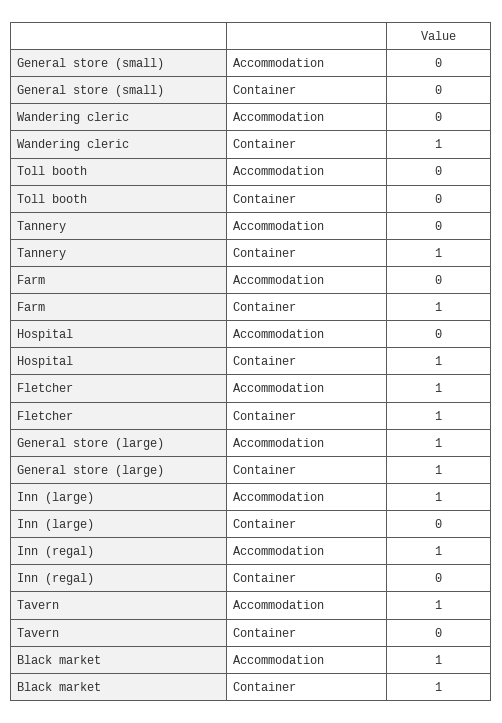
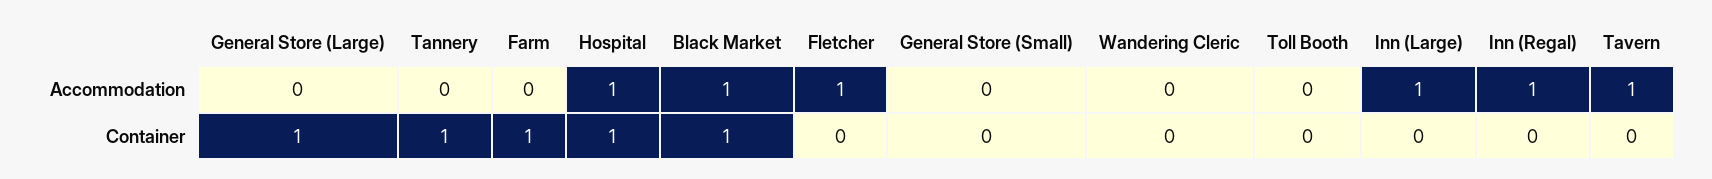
Wandering cleric, Container: 1 -> 0
Hospital, Accommodation: 0 -> 1
Fletcher, Container: 1 -> 0
General store (large), Accommodation: 1 -> 0

